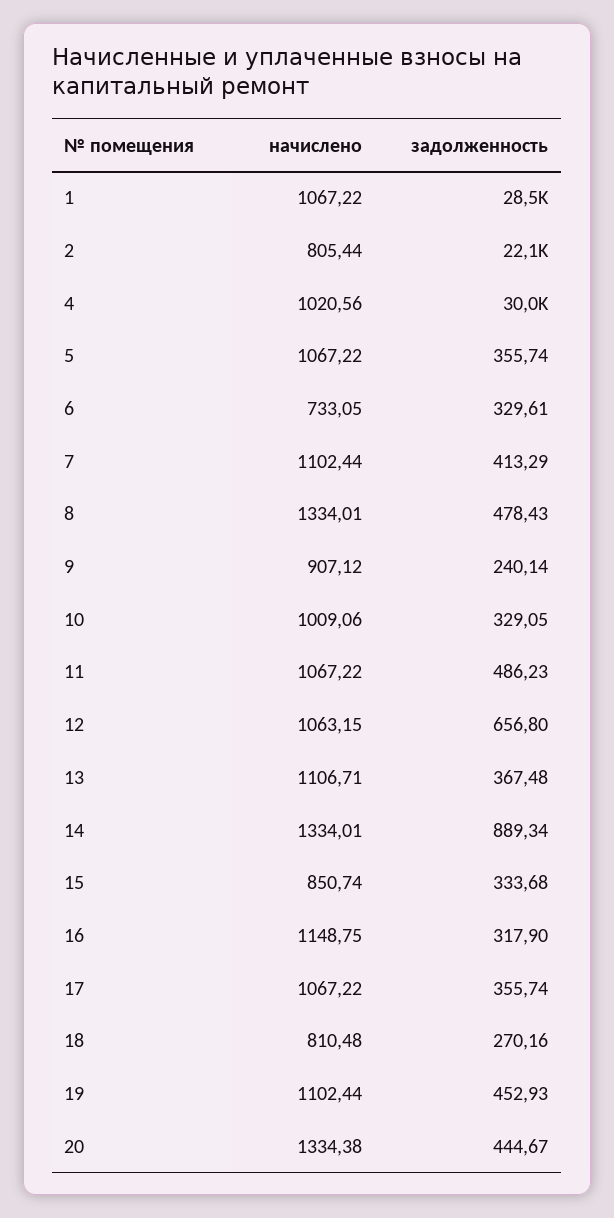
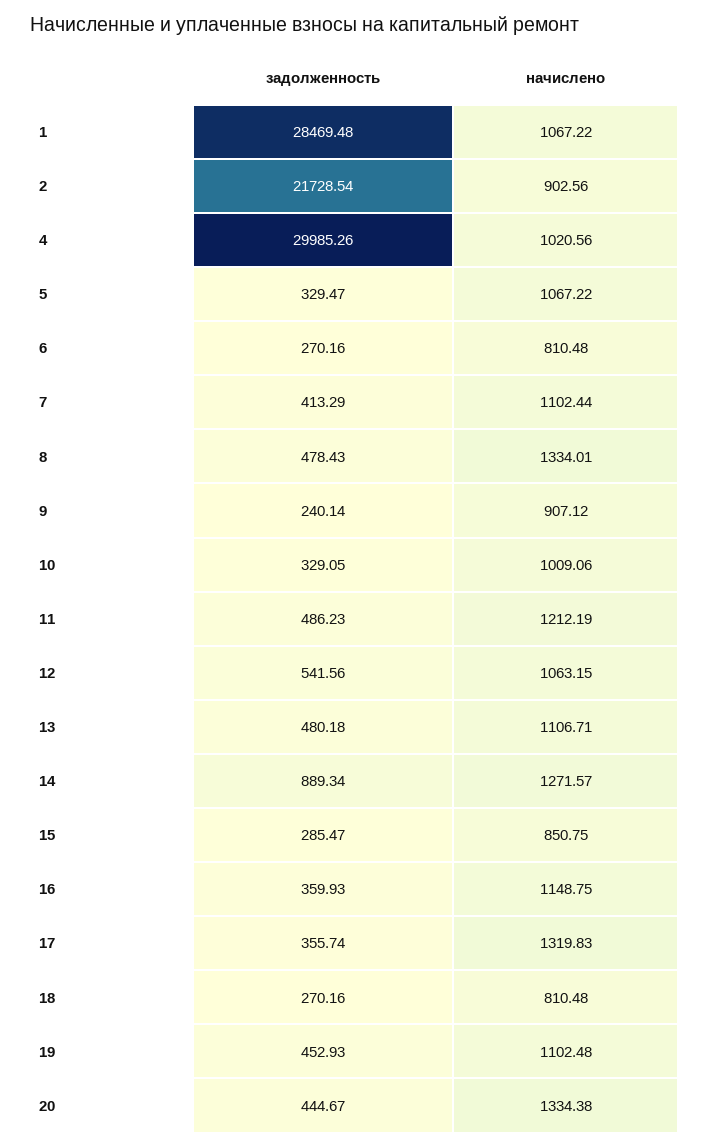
начислено, 2: 805.44 -> 902.56
задолженность, 2: 22100 -> 21728.54
задолженность, 5: 355.74 -> 329.47
начислено, 6: 733.05 -> 810.48
задолженность, 6: 329.61 -> 270.16
начислено, 11: 1067.22 -> 1212.19
задолженность, 12: 656.8 -> 541.56
задолженность, 13: 367.48 -> 480.18
начислено, 14: 1334.01 -> 1271.57
начислено, 15: 850.74 -> 850.75
задолженность, 15: 333.68 -> 285.47
задолженность, 16: 317.9 -> 359.93
начислено, 17: 1067.22 -> 1319.83
начислено, 19: 1102.44 -> 1102.48

